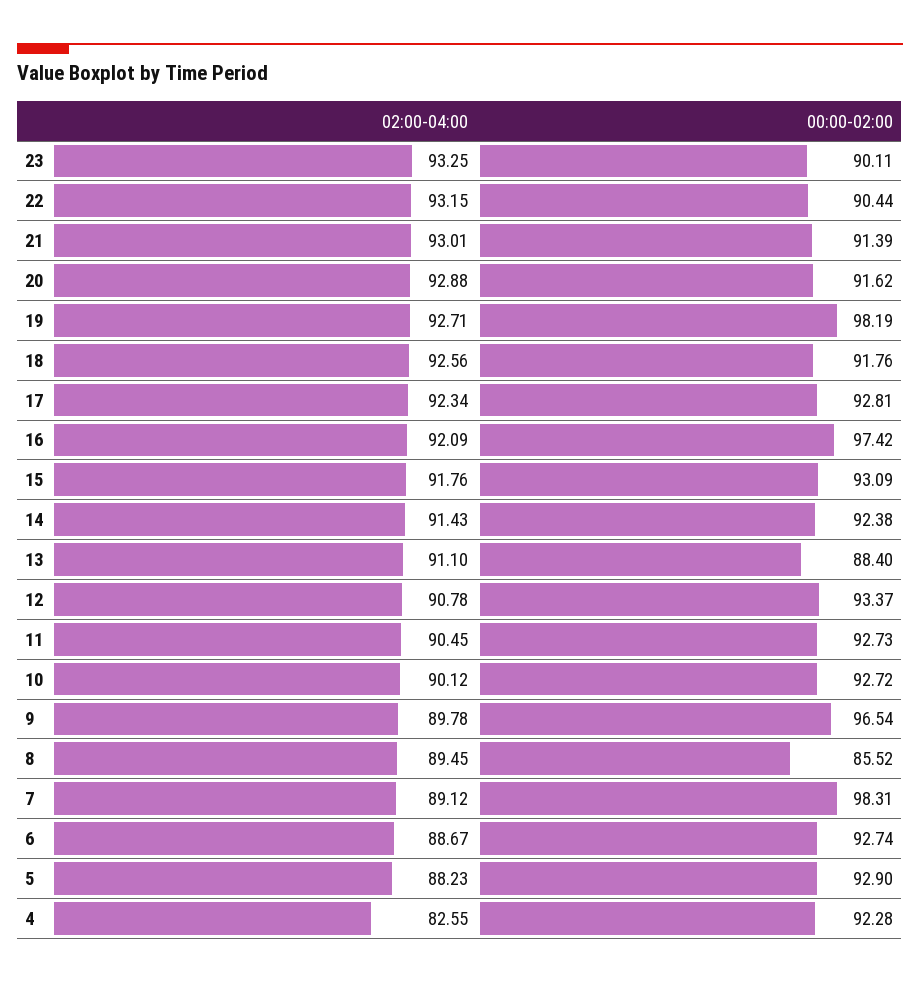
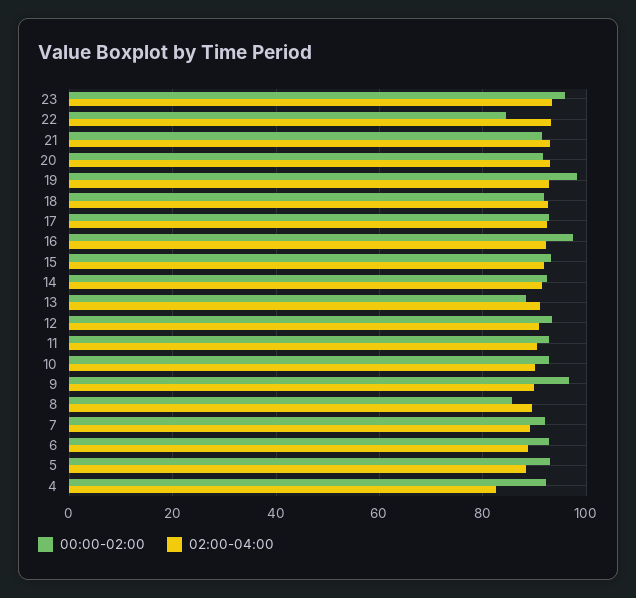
00:00-02:00, 23: 90.11 -> 96
00:00-02:00, 22: 90.44 -> 84
00:00-02:00, 7: 98.31 -> 92

